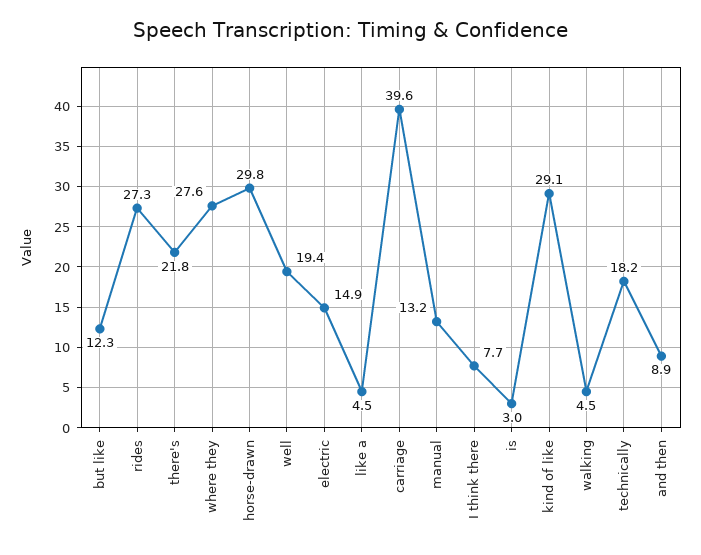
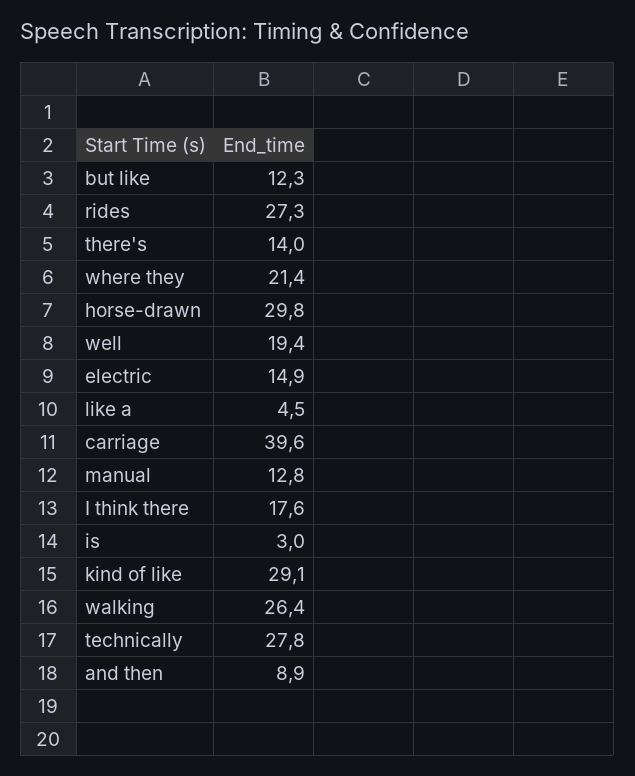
there's: 21.8 -> 14
where they: 27.6 -> 21.4
manual: 13.2 -> 12.8
I think there: 7.7 -> 17.6
walking: 4.5 -> 26.4
technically: 18.2 -> 27.8

